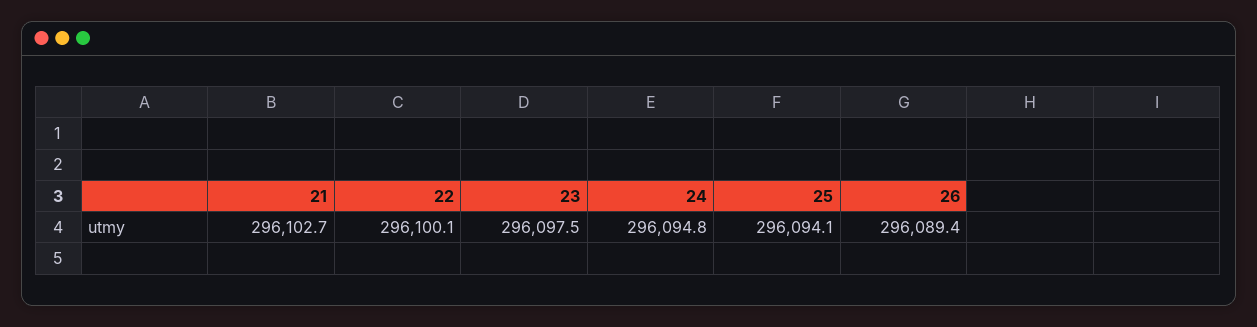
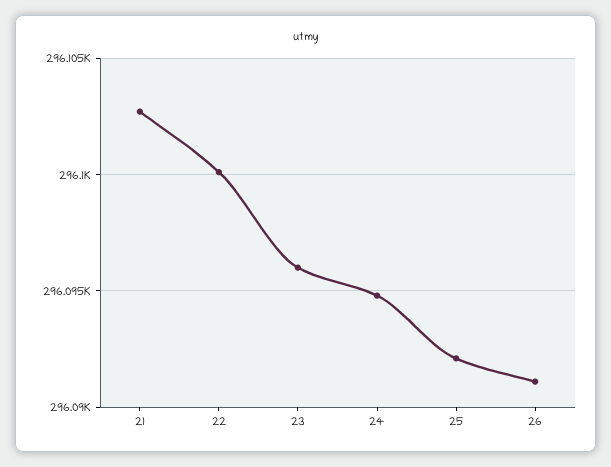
23: 296097.5 -> 296096
25: 296094.1 -> 296092
26: 296089.4 -> 296091

